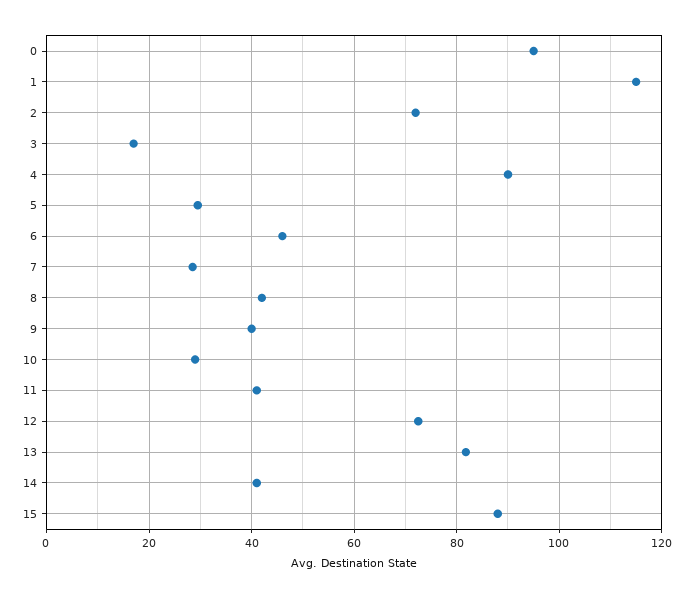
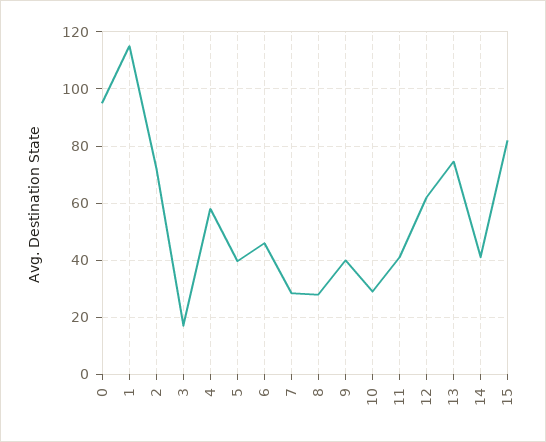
4: 90 -> 57.5
5: 30 -> 40
8: 42 -> 27.5
12: 72 -> 62.5
13: 82 -> 75
15: 88 -> 82.5

